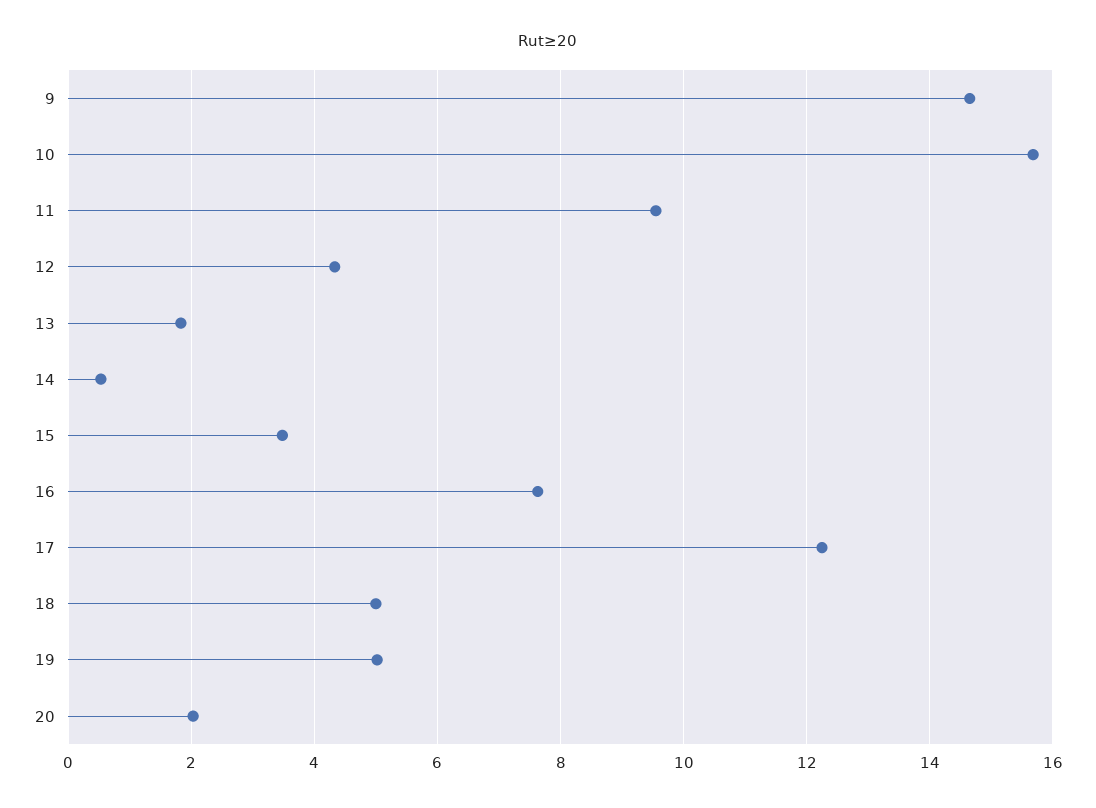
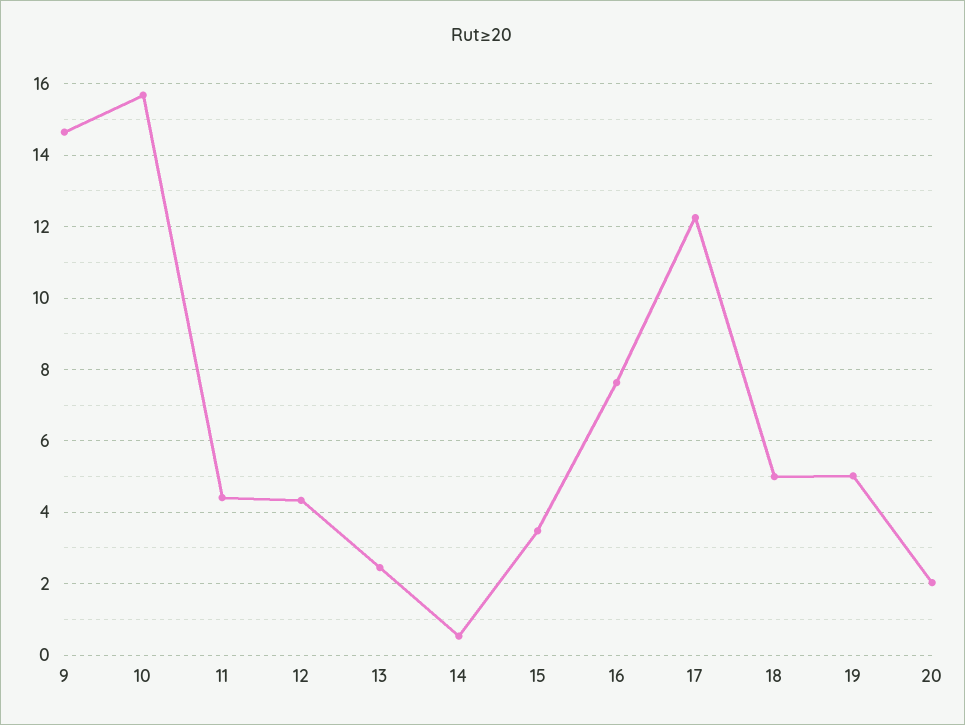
11: 9.6 -> 4.4
13: 1.8 -> 2.4

